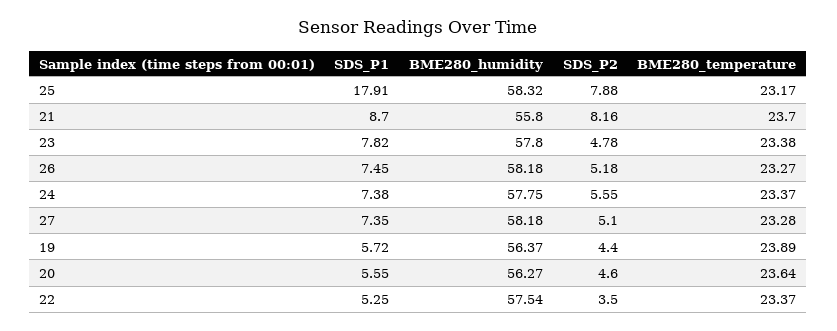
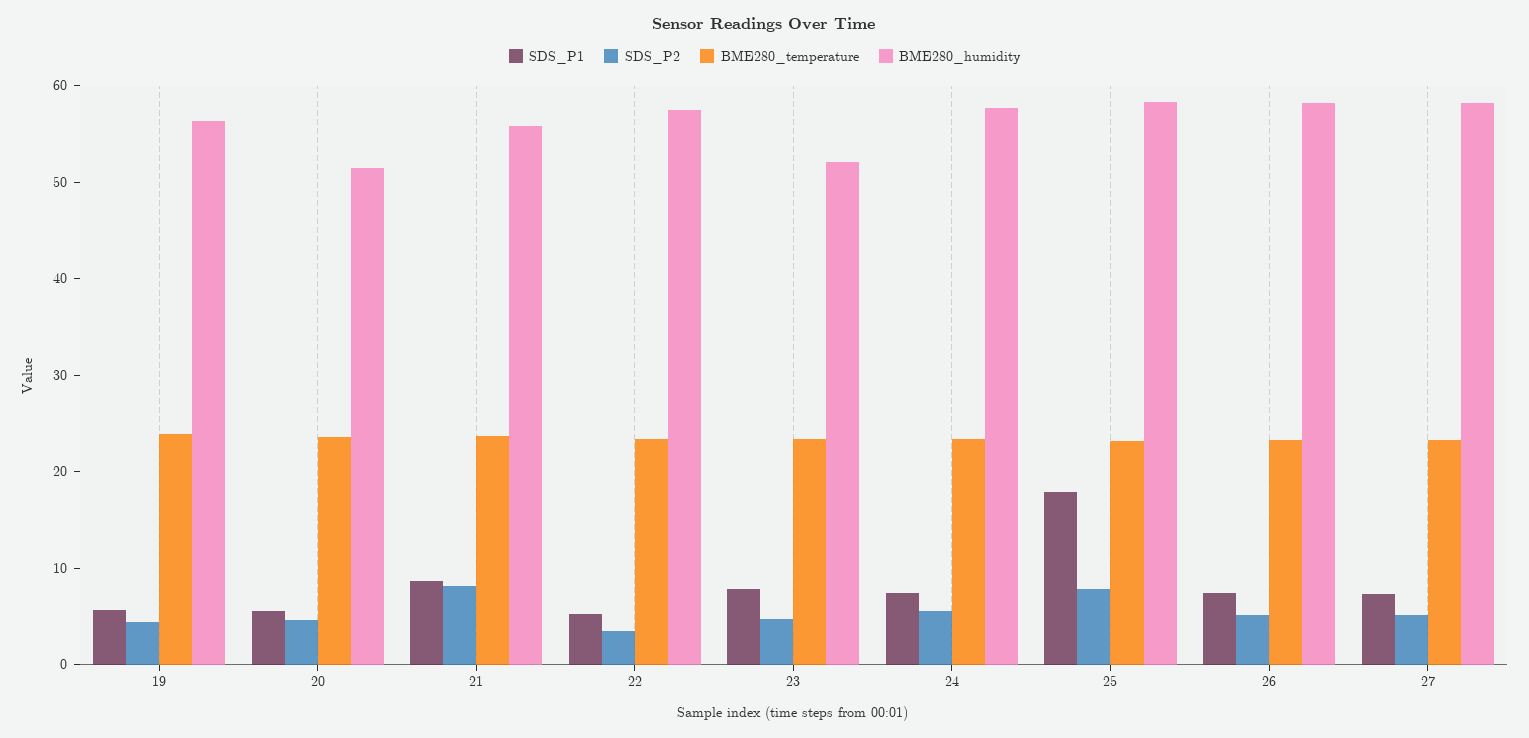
BME280_humidity, 23: 57.8 -> 52
BME280_humidity, 20: 56.27 -> 52

